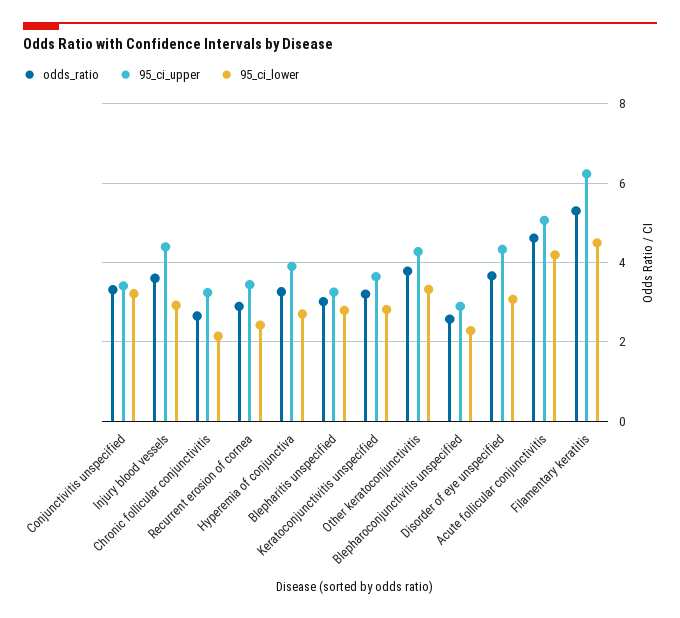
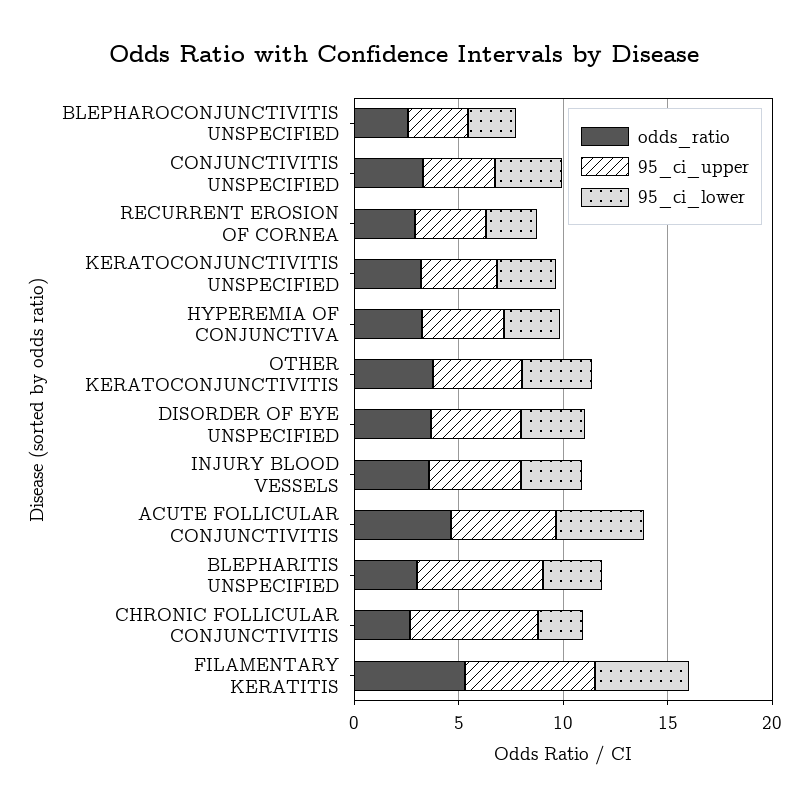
95_ci_upper, Chronic follicular conjunctivitis: 3.2 -> 6
95_ci_upper, Blepharitis unspecified: 3.2 -> 6

